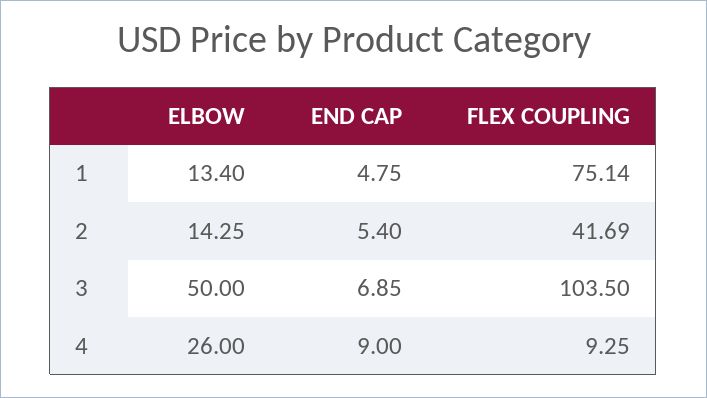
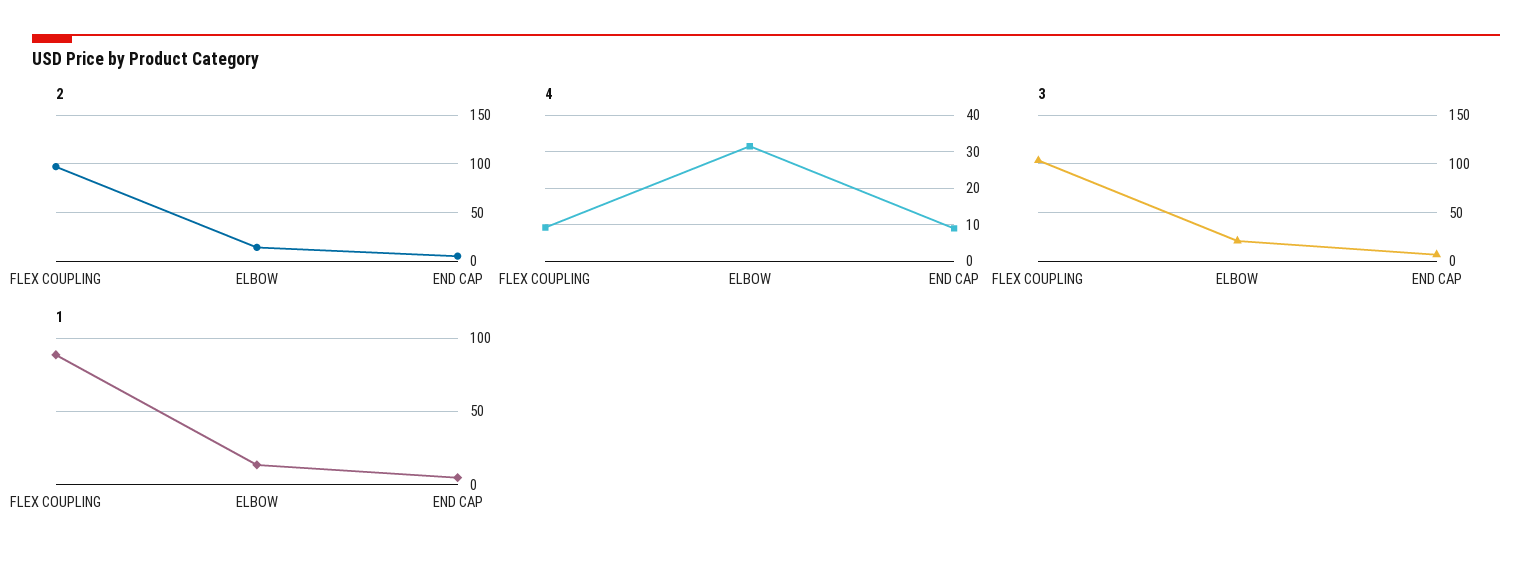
1, FLEX COUPLING: 75.14 -> 90
2, FLEX COUPLING: 41.69 -> 100
3, ELBOW: 50 -> 20
4, ELBOW: 26 -> 32

